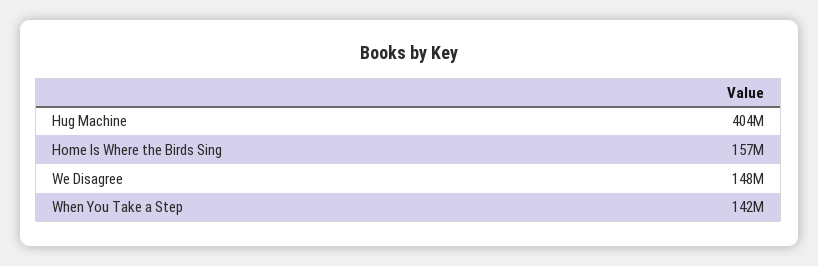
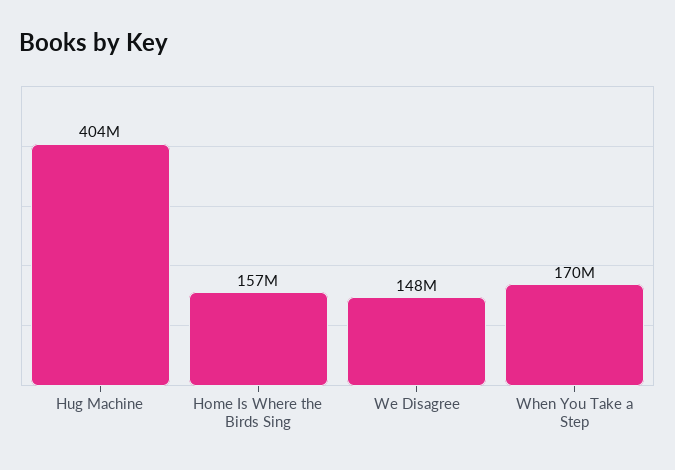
When You Take a Step: 142000000 -> 170000000

